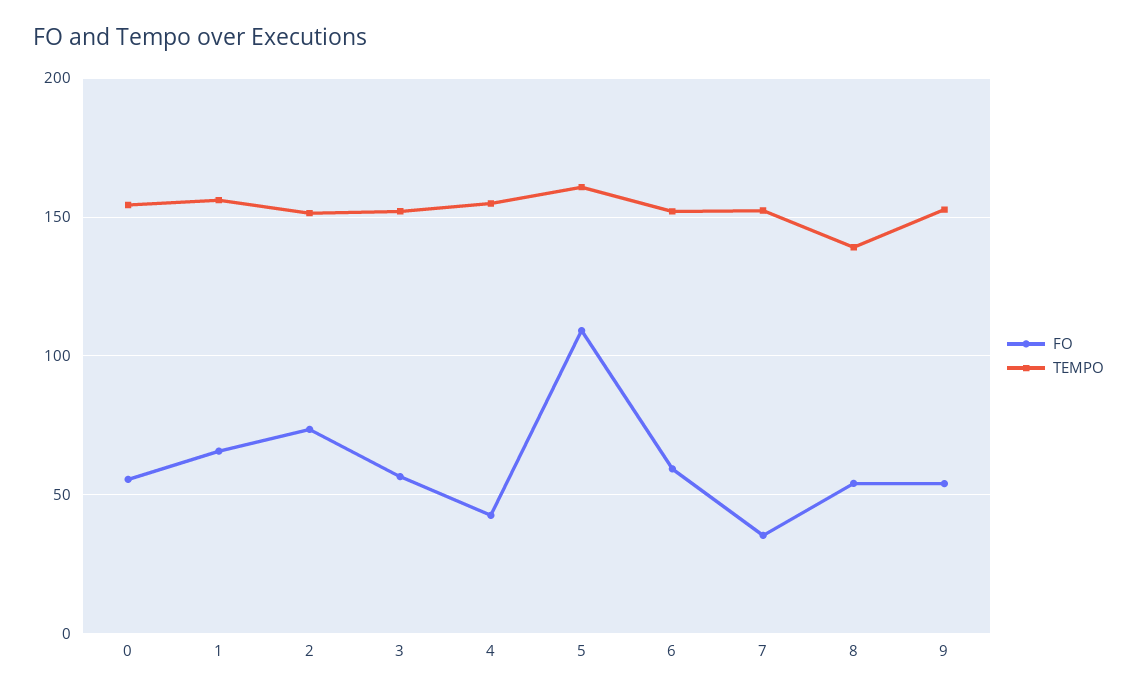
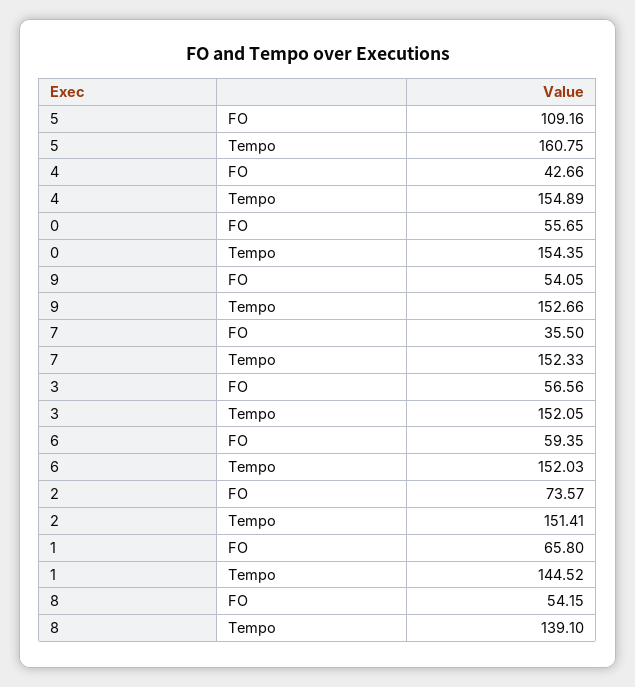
TEMPO, 1: 155 -> 144.52

